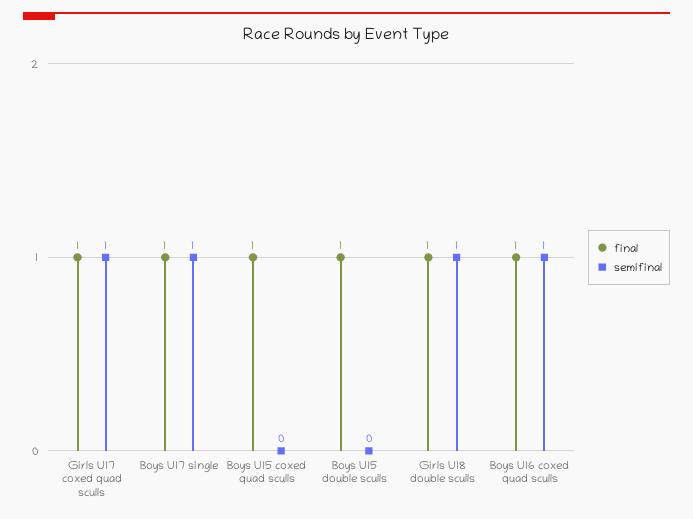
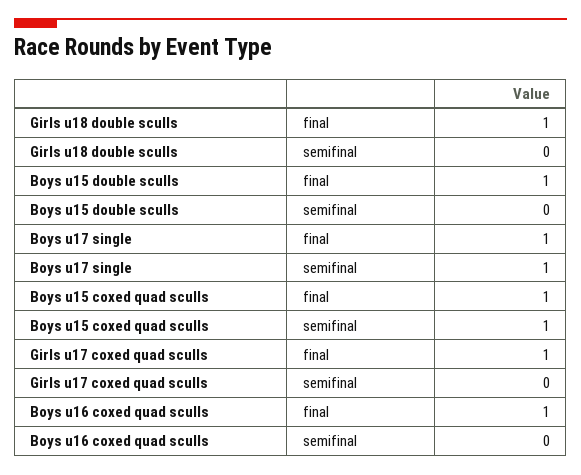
semifinal, Girls U17 coxed quad sculls: 1 -> 0
semifinal, Boys U15 coxed quad sculls: 0 -> 1
semifinal, Girls U18 double sculls: 1 -> 0
semifinal, Boys U16 coxed quad sculls: 1 -> 0

